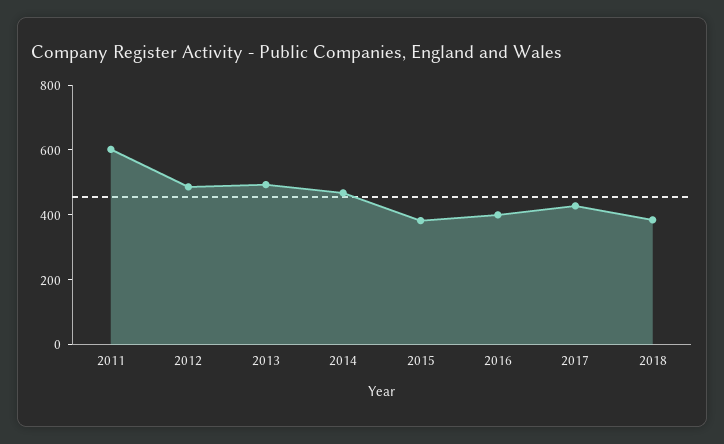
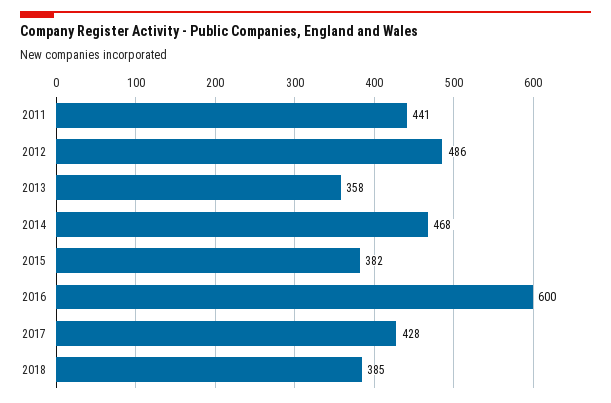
2011: 600 -> 441
2013: 500 -> 358
2016: 400 -> 600

